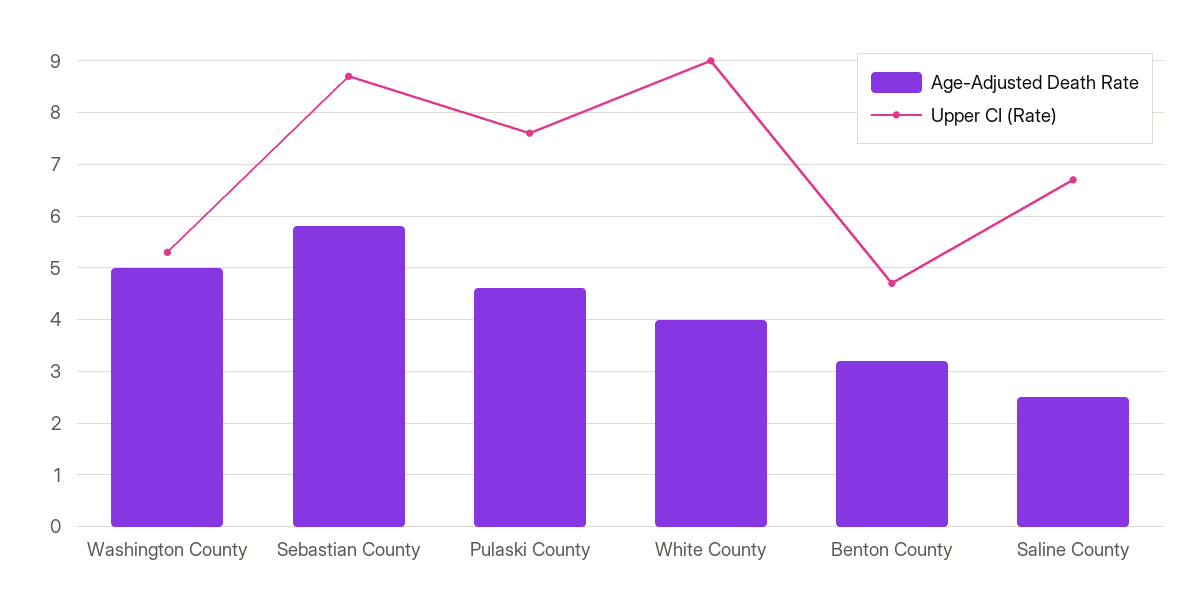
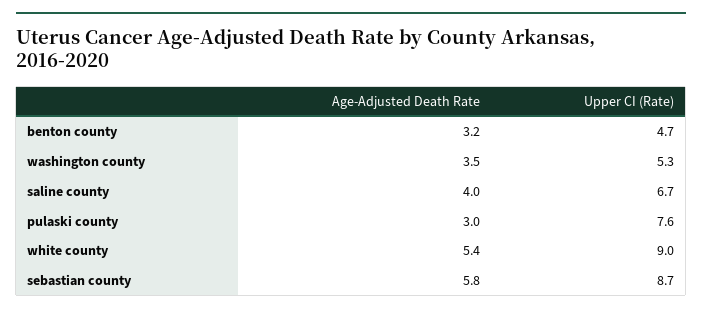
Age-Adjusted Death Rate, Washington County: 5 -> 3.5
Age-Adjusted Death Rate, Pulaski County: 4.5 -> 3
Age-Adjusted Death Rate, White County: 4 -> 5.4
Age-Adjusted Death Rate, Saline County: 2.5 -> 4

